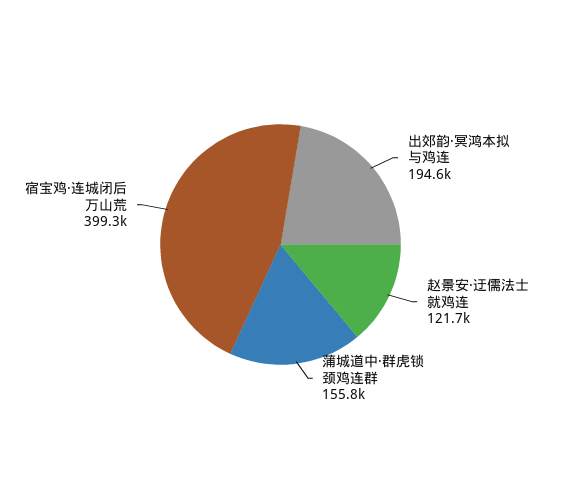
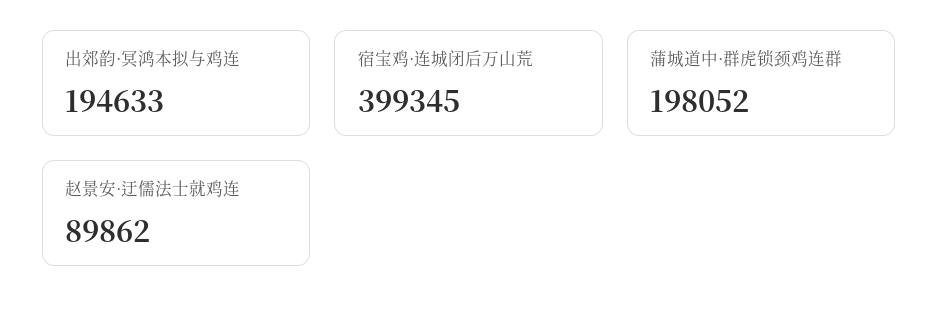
赵景安·迂儒法士就鸡连: 121700 -> 89862
蒲城道中·群虎锁颈鸡连群: 155800 -> 198052

